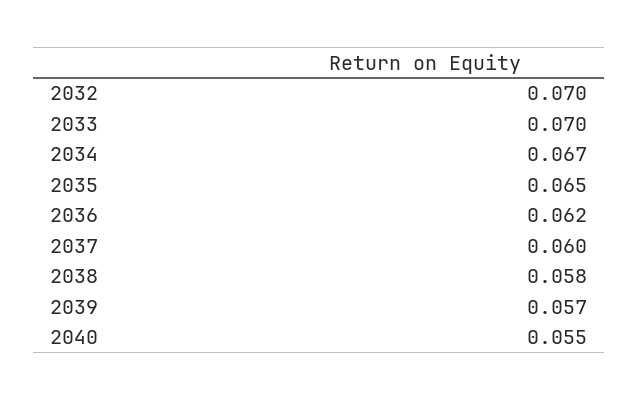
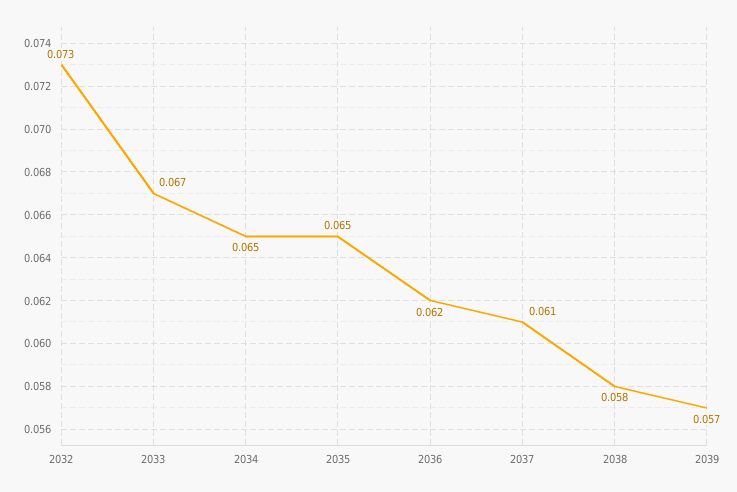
2032: 0.07 -> 0.073
2033: 0.07 -> 0.067
2034: 0.067 -> 0.065
2037: 0.06 -> 0.061
2040: 0.055 -> none

